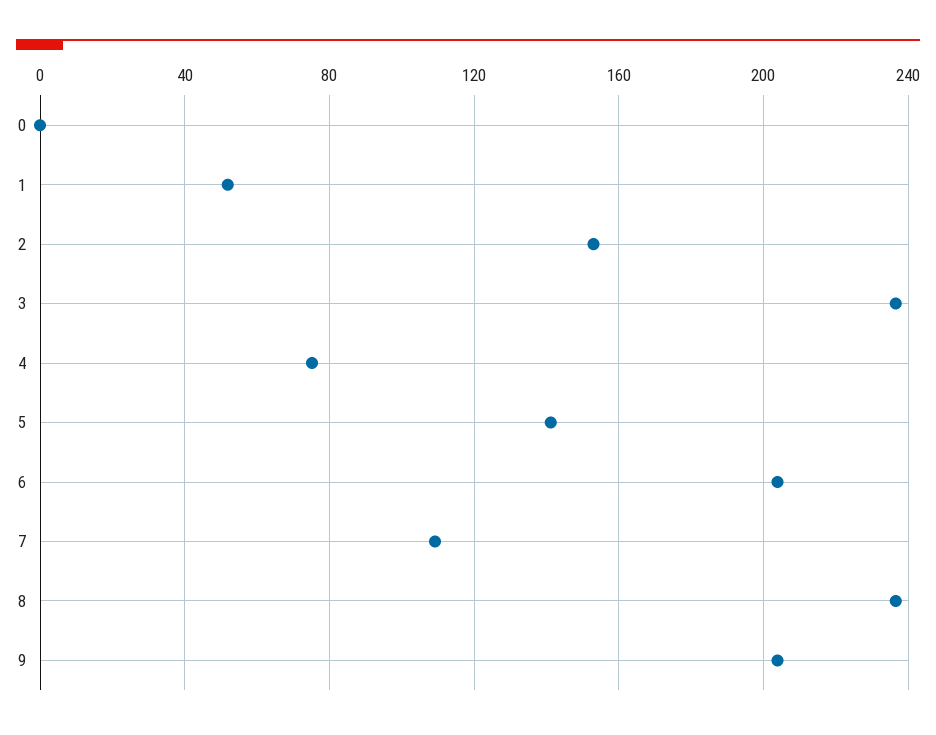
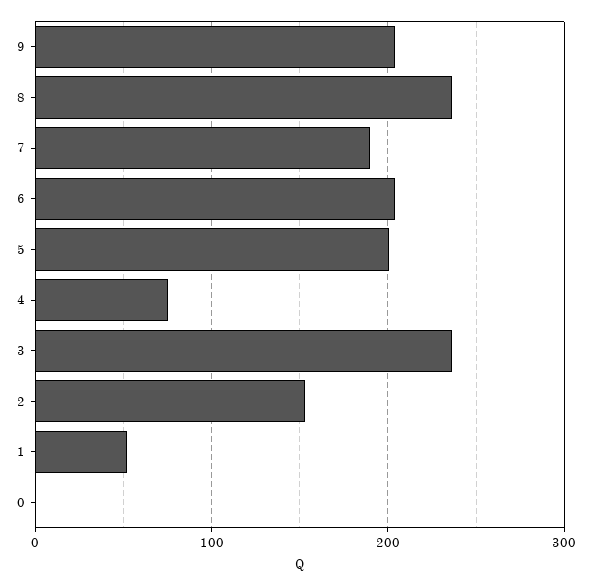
5: 140 -> 200
7: 110 -> 190

